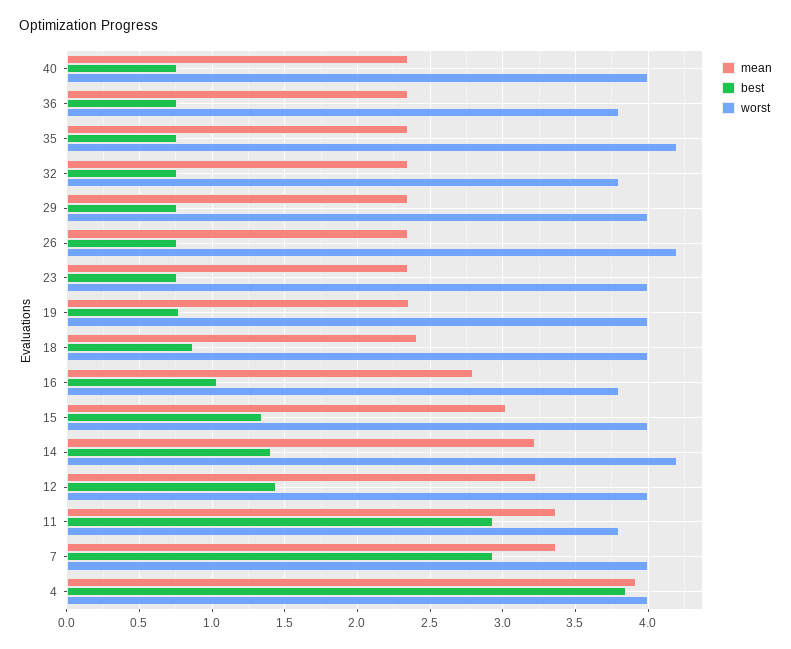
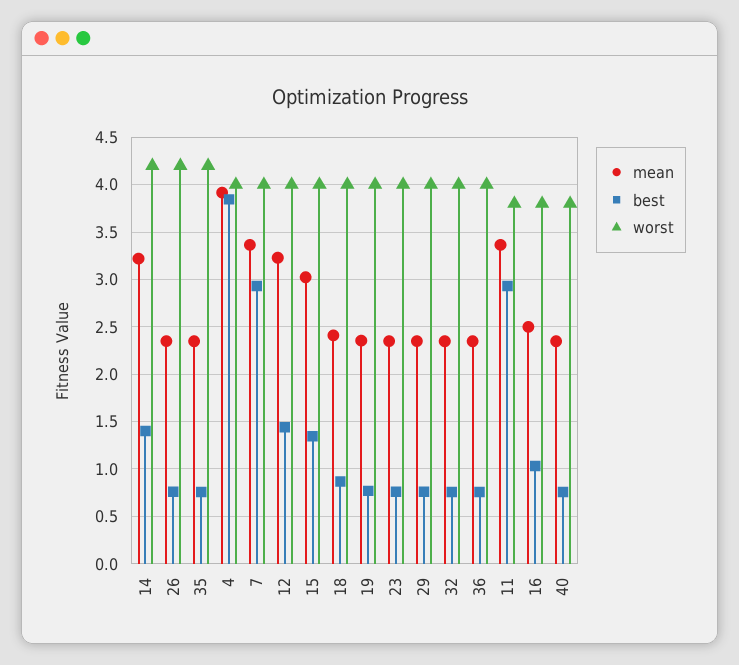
worst, 40: 4 -> 3.8
worst, 36: 3.8 -> 4
worst, 32: 3.8 -> 4
mean, 16: 2.8 -> 2.5

